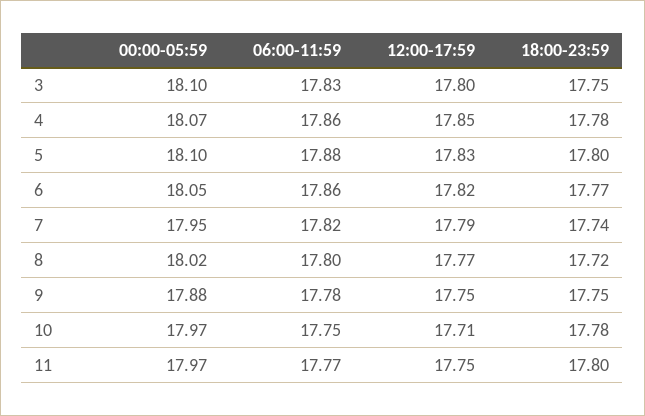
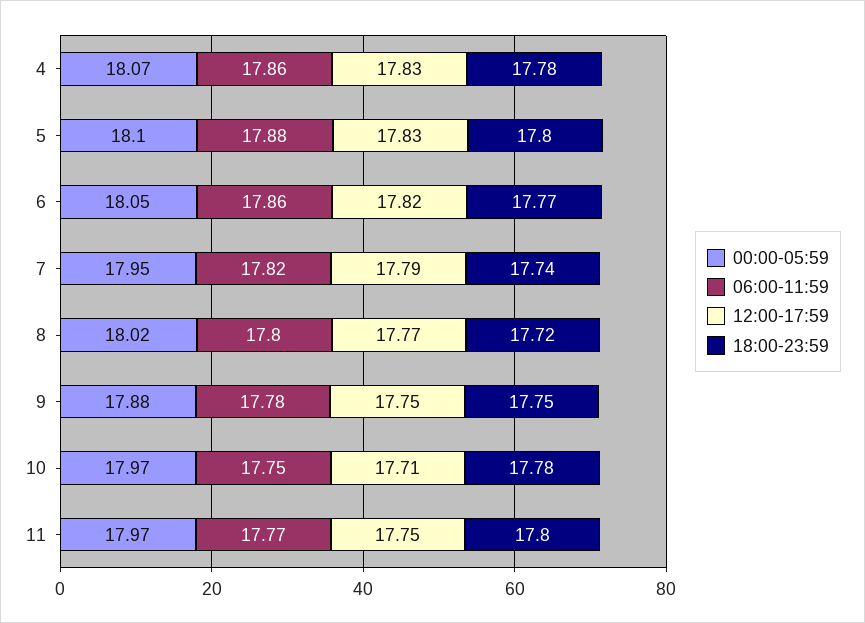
00:00-05:59, 3: 18.1 -> none
06:00-11:59, 3: 17.83 -> none
12:00-17:59, 3: 17.8 -> none
18:00-23:59, 3: 17.75 -> none
12:00-17:59, 4: 17.85 -> 17.83

